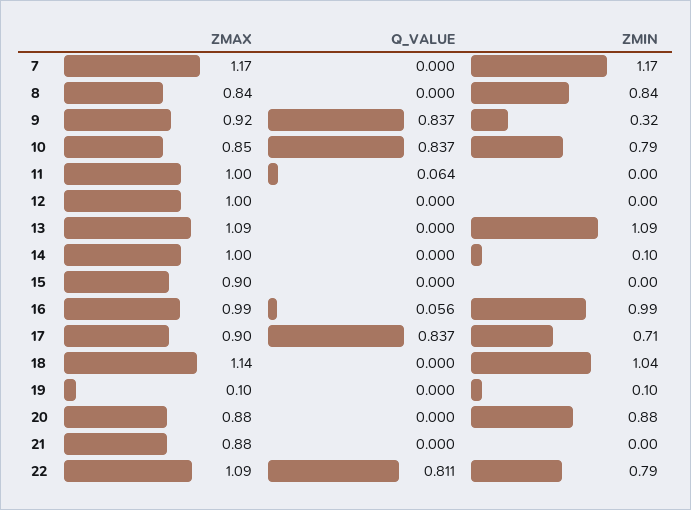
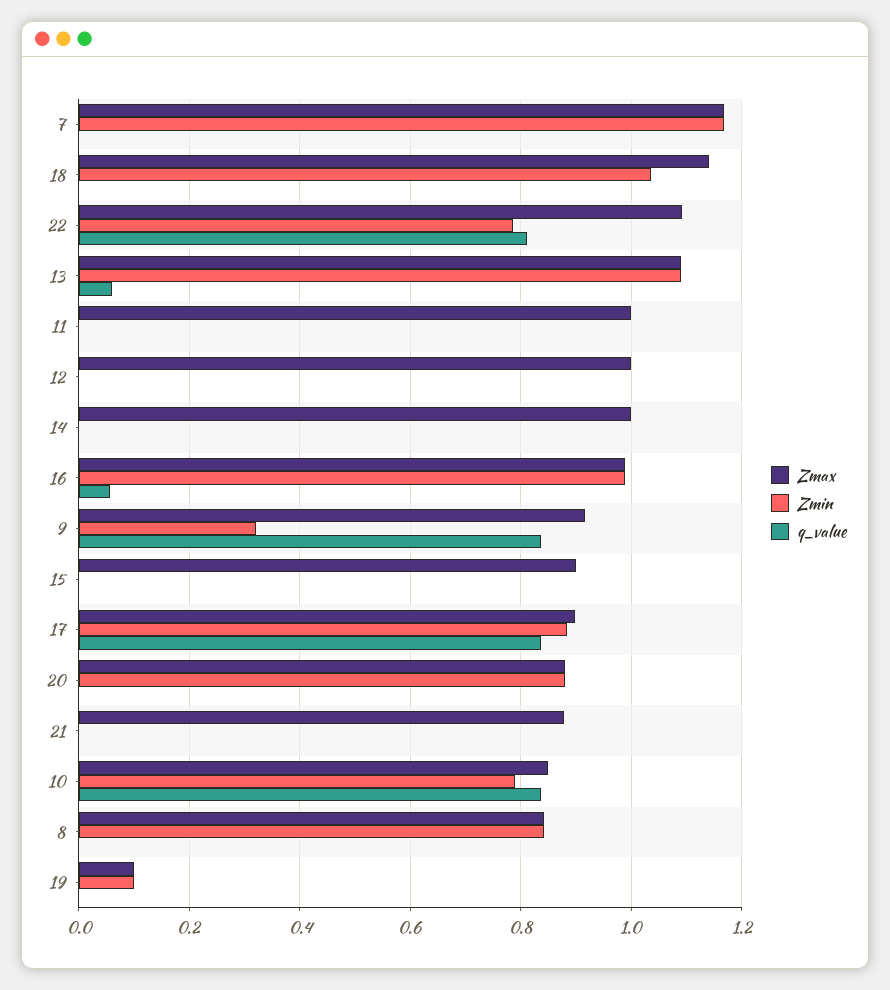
Q_VALUE, 11: 0.064 -> 0
Q_VALUE, 13: 0 -> 0.06
ZMIN, 14: 0.1 -> 0
ZMIN, 17: 0.71 -> 0.88

